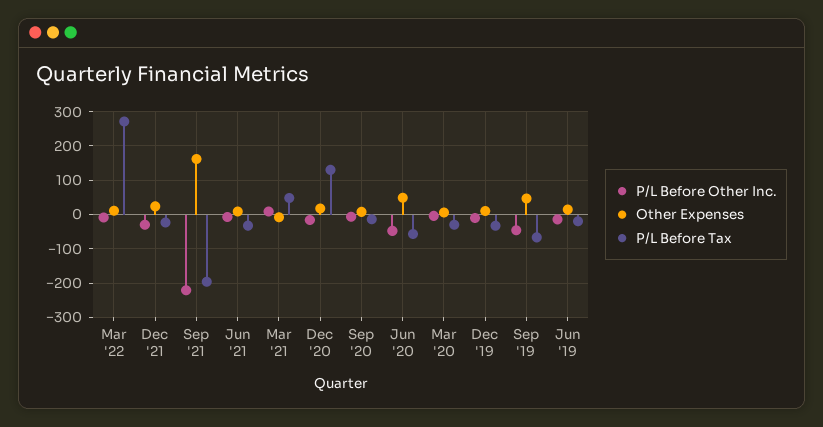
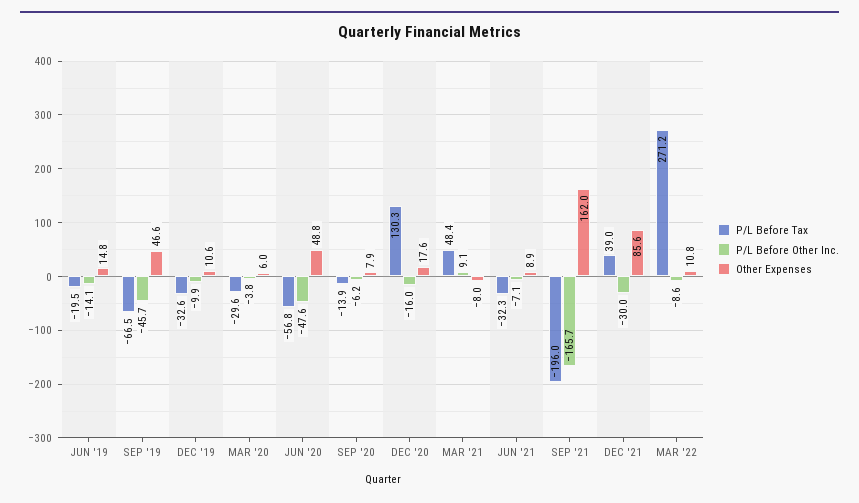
Other Expenses, Dec '21: 20 -> 85.6
P/L Before Tax, Dec '21: -20 -> 39
P/L Before Other Inc., Sep '21: -220 -> -165.7

